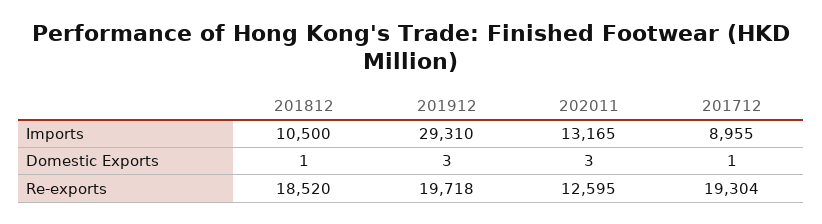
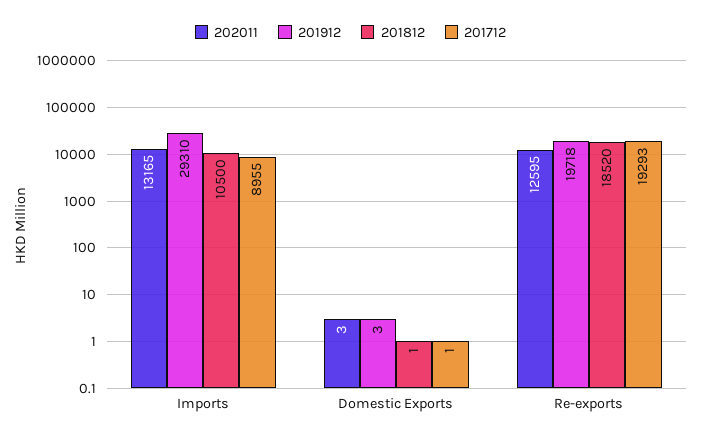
201712, Re-exports: 19304 -> 19293

